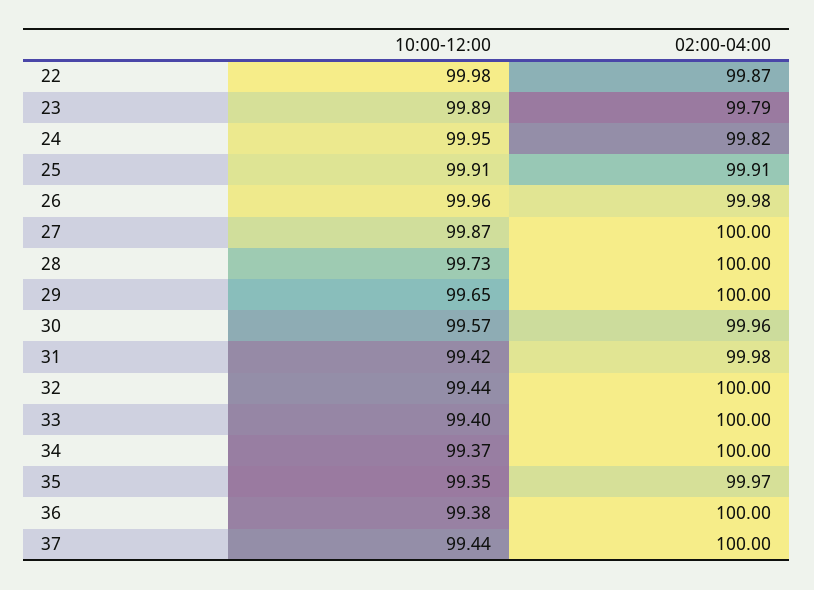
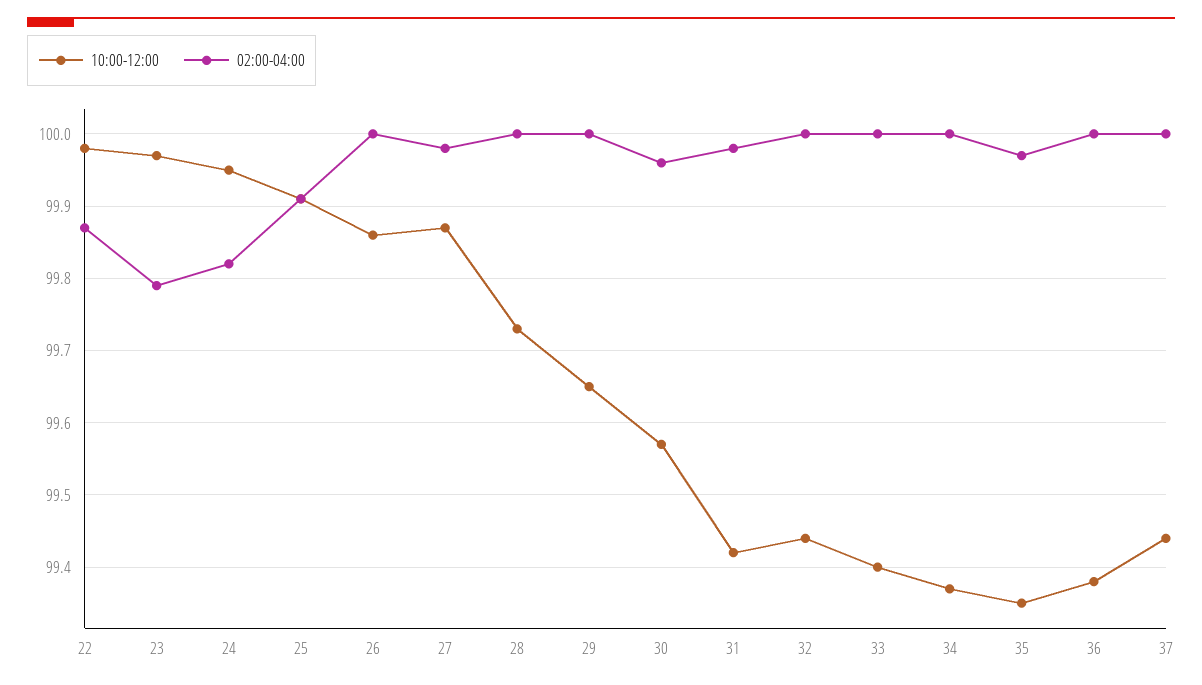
10:00-12:00, 23: 99.89 -> 99.97
10:00-12:00, 26: 99.96 -> 99.86
02:00-04:00, 26: 99.98 -> 100
02:00-04:00, 27: 100 -> 99.98

